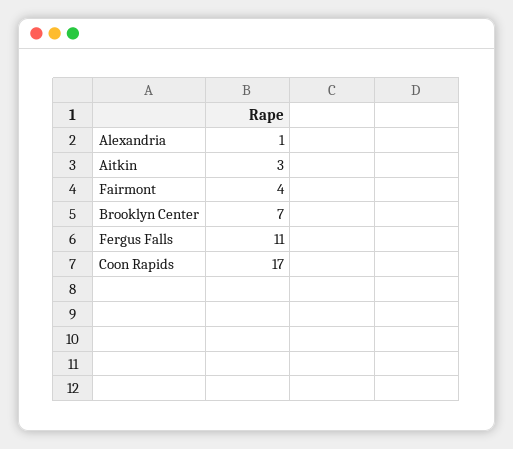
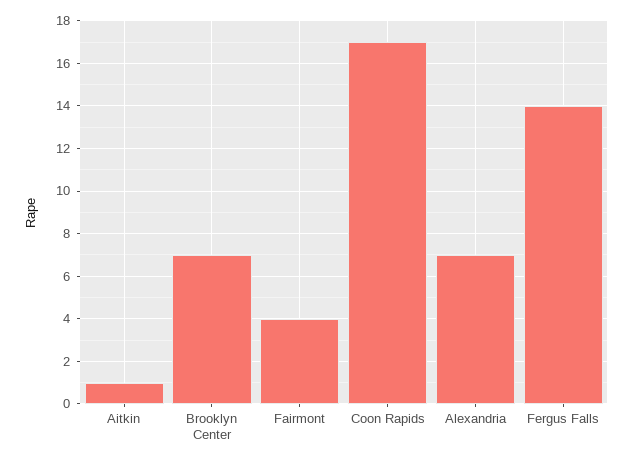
Alexandria: 1 -> 7
Aitkin: 3 -> 1
Fergus Falls: 11 -> 14

